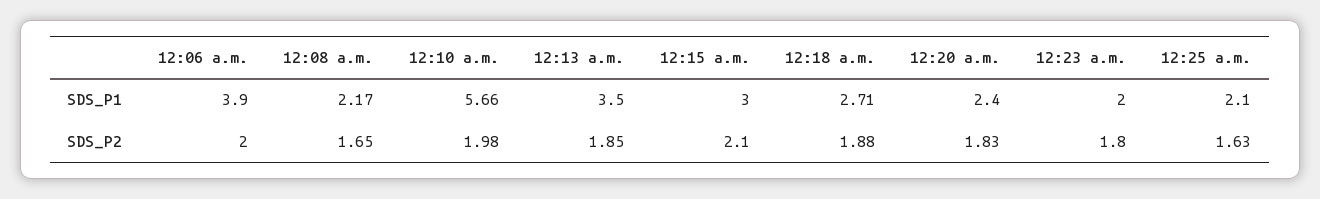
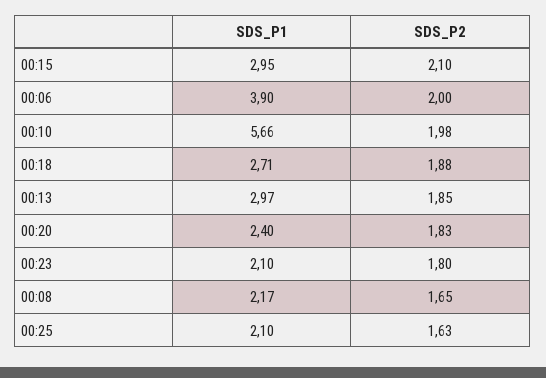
12:13 a.m., SDS_P1: 3.5 -> 2.97
12:15 a.m., SDS_P1: 3 -> 2.95
12:23 a.m., SDS_P1: 2 -> 2.1

